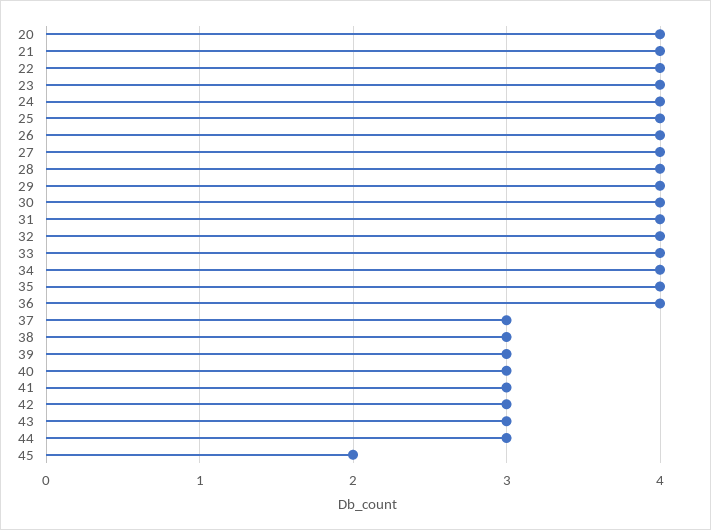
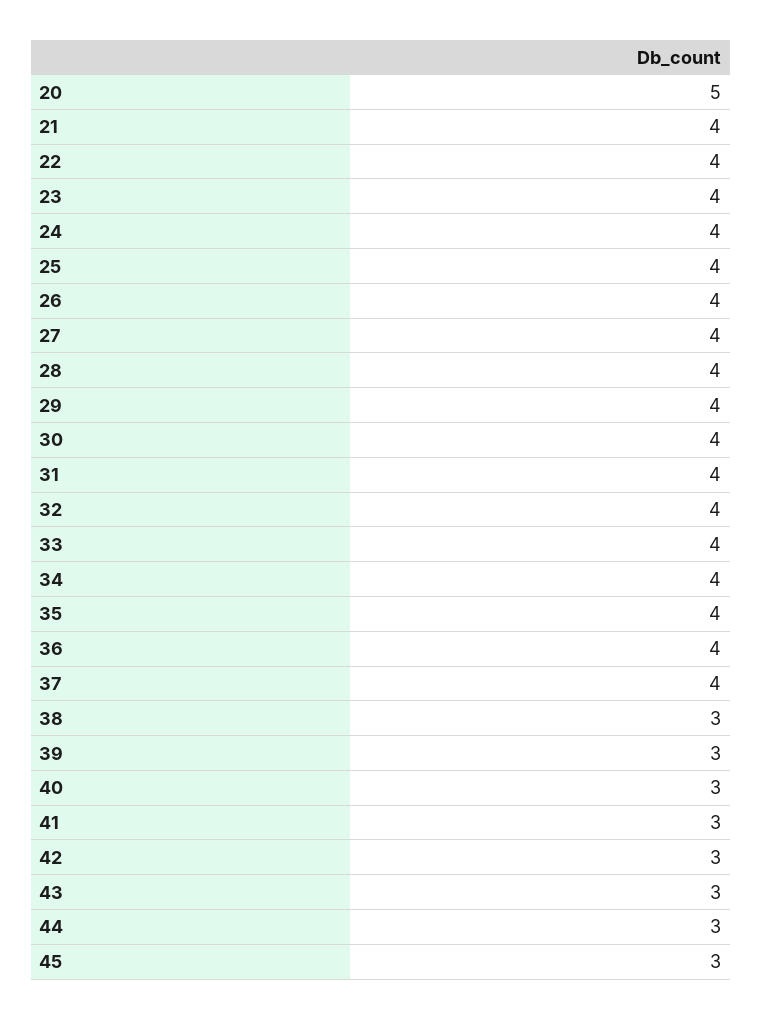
20: 4 -> 5
37: 3 -> 4
45: 2 -> 3

